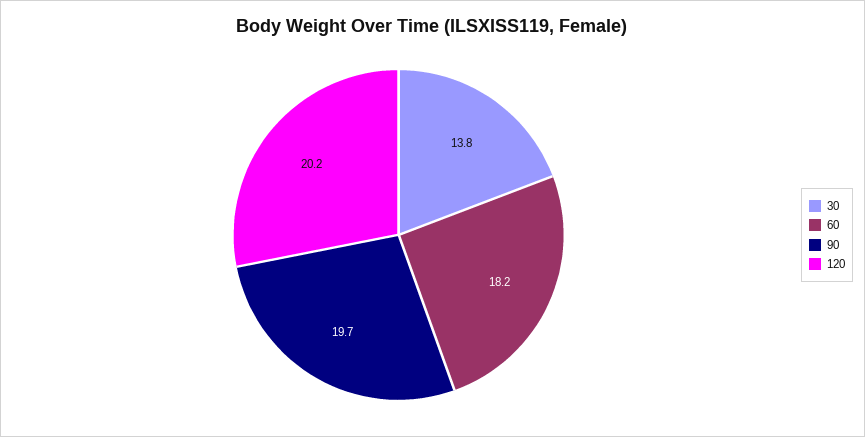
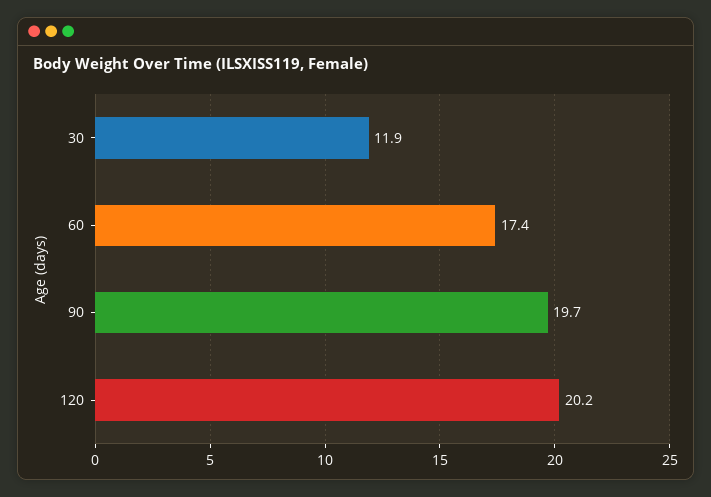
30: 13.8 -> 11.9
60: 18.2 -> 17.4

